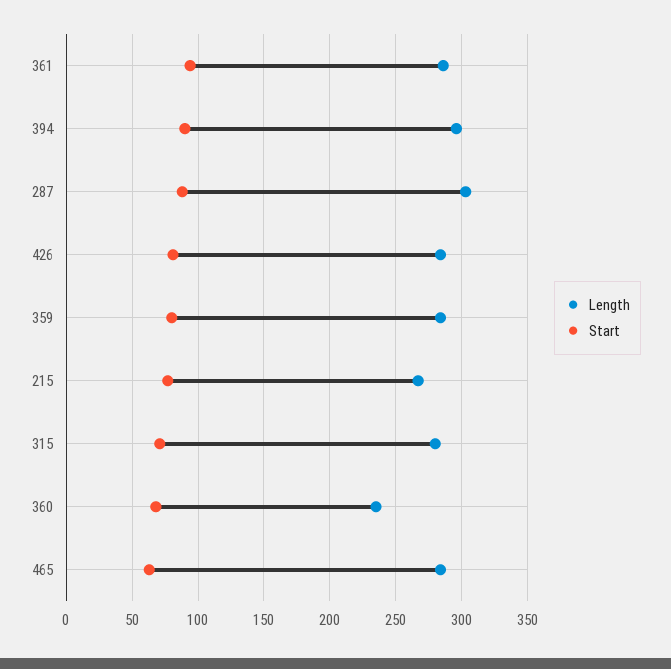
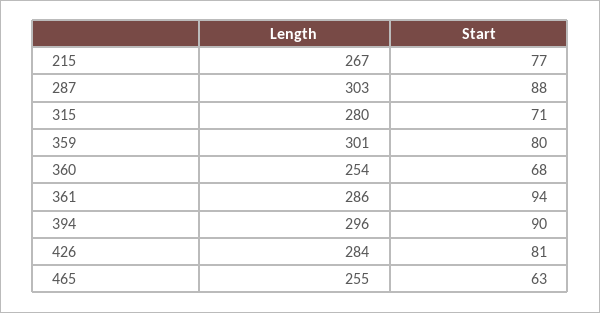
Length, 359: 285 -> 301
Length, 360: 235 -> 254
Length, 465: 285 -> 255

